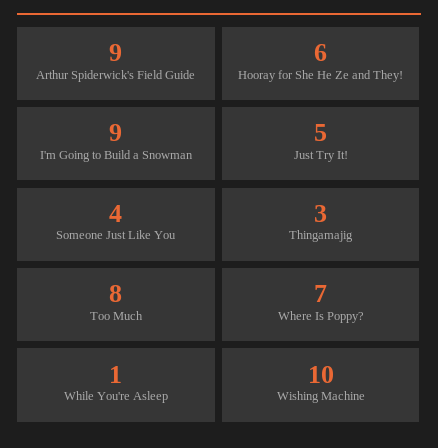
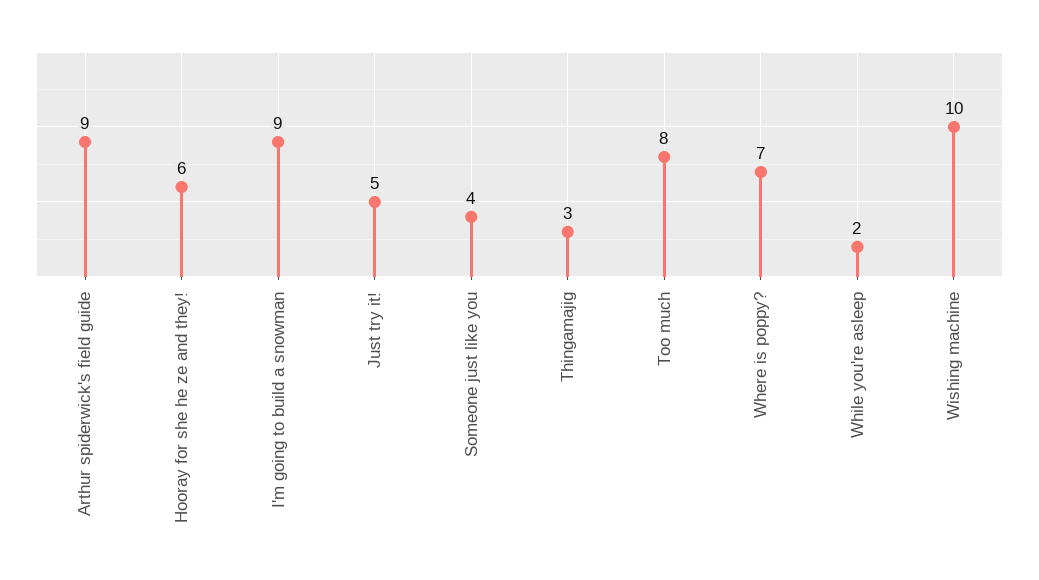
While You're Asleep: 1 -> 2

